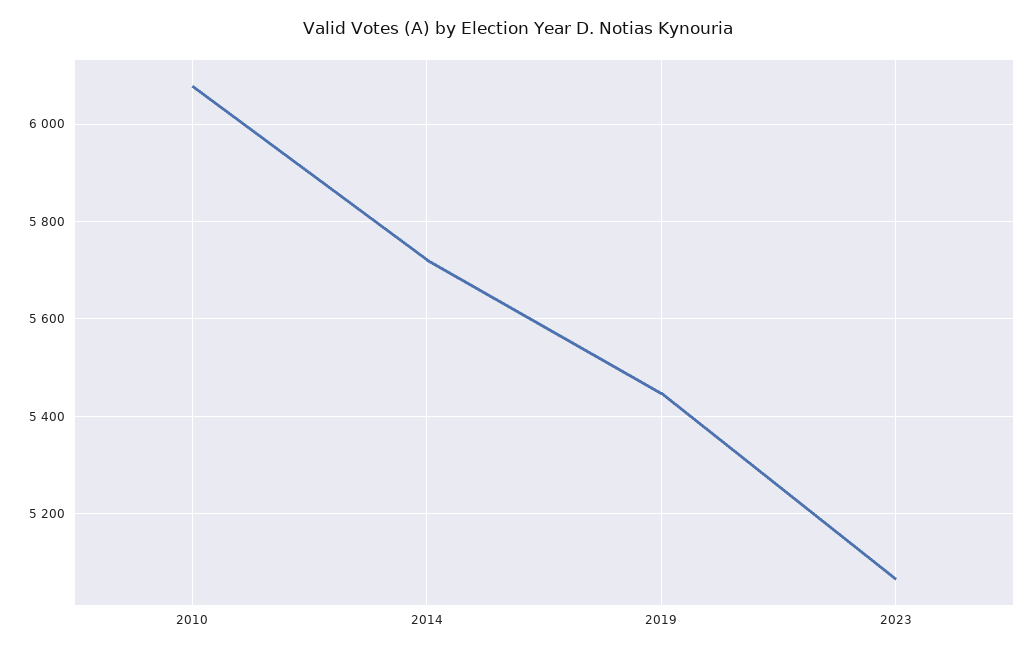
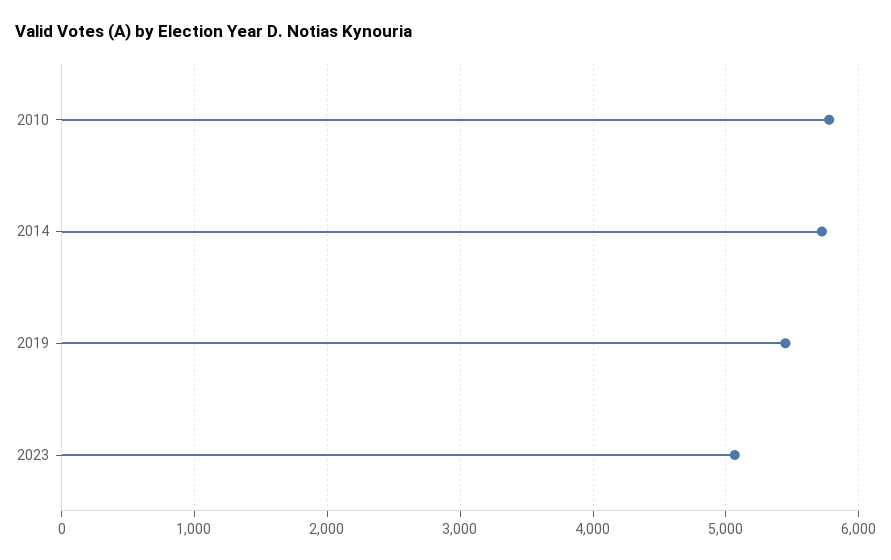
2010: 6080 -> 5800

